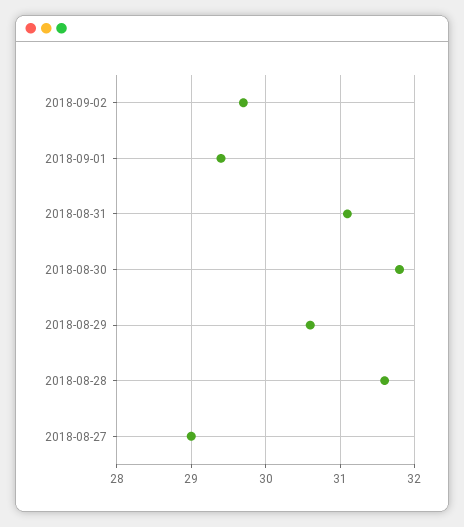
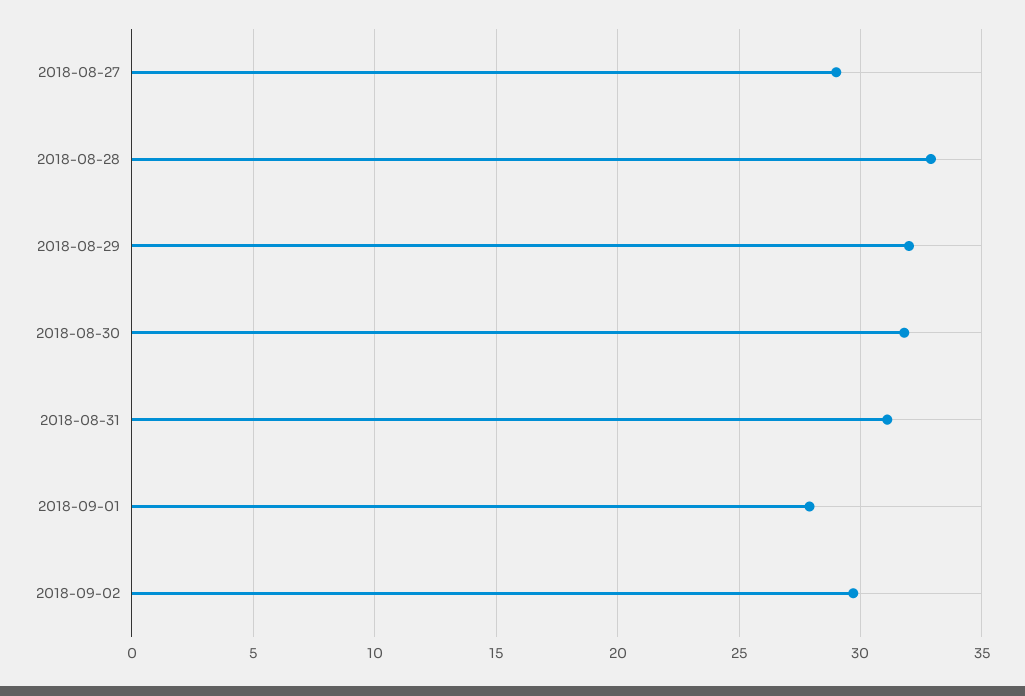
2018-09-01: 29.4 -> 28
2018-08-29: 30.6 -> 32
2018-08-28: 31.6 -> 33

